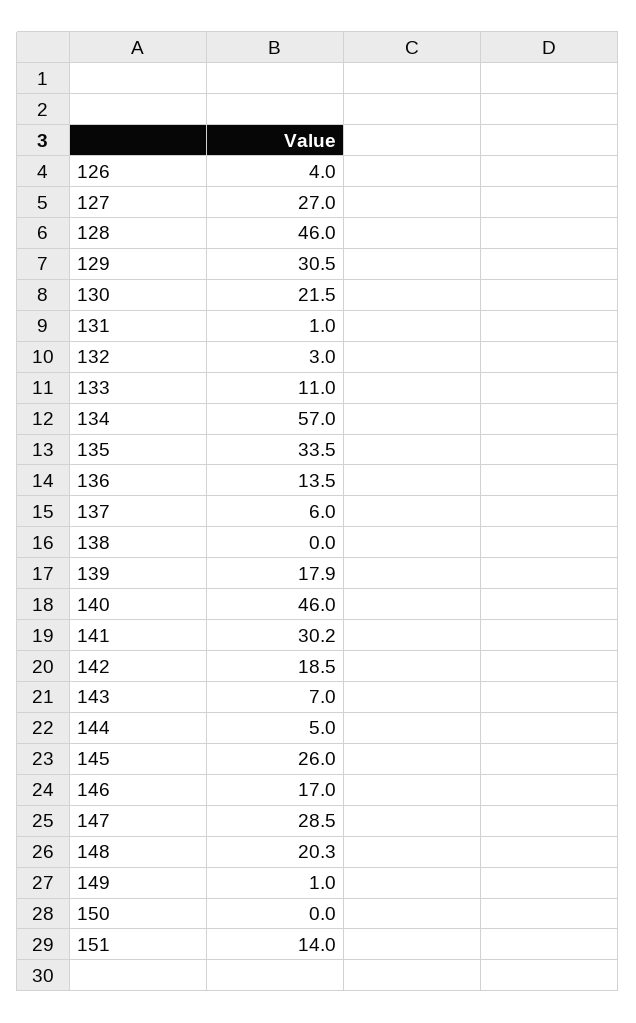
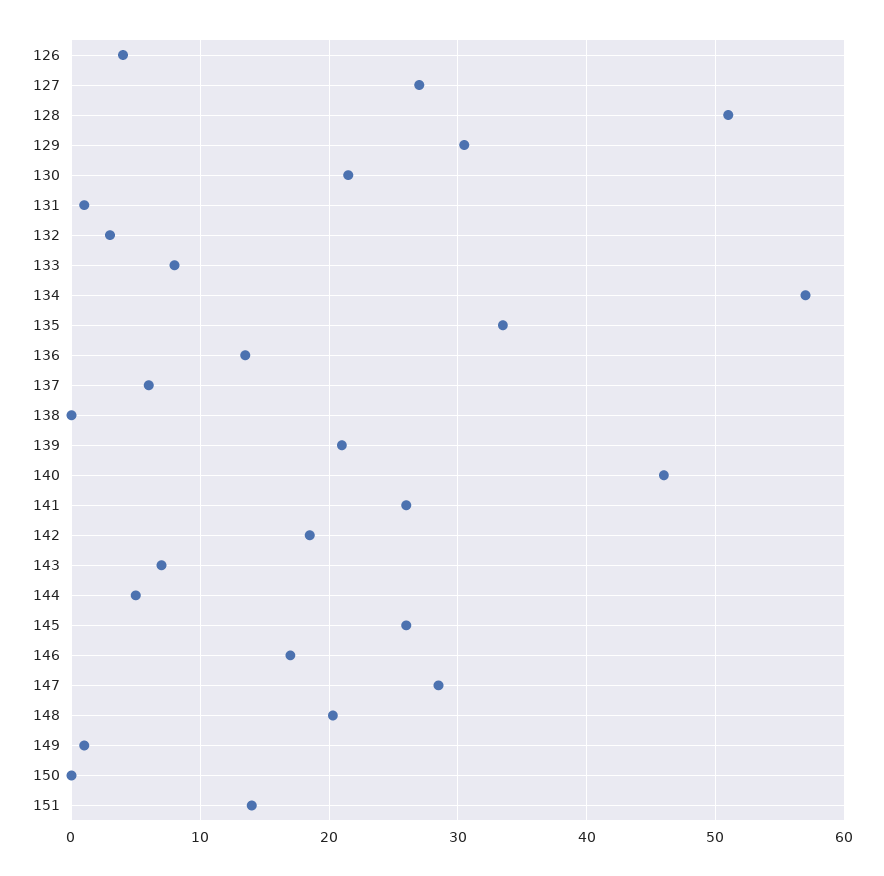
128: 46 -> 51
133: 11 -> 8
139: 17.9 -> 21
141: 30.2 -> 26

